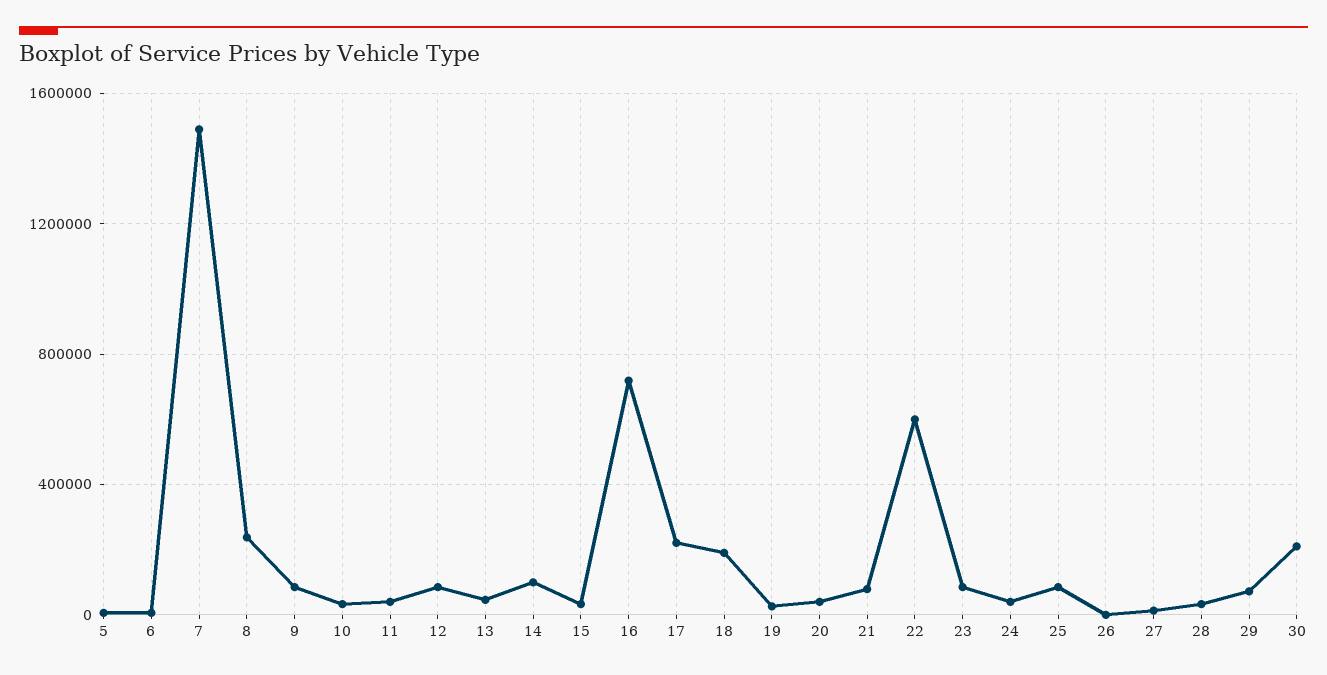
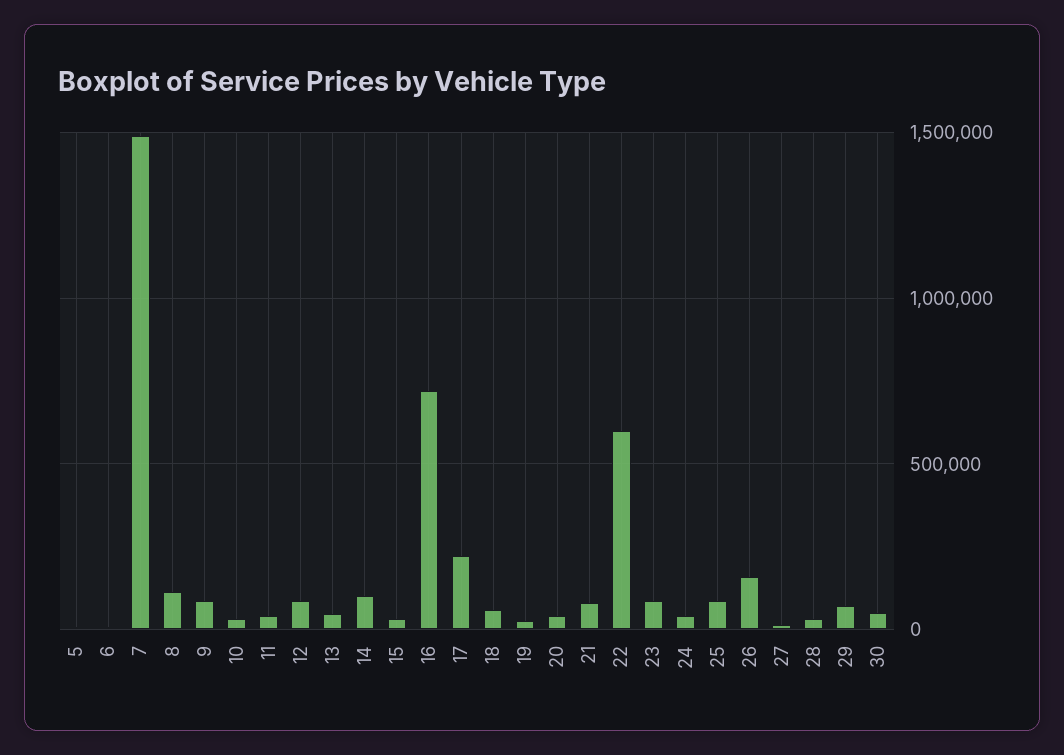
8: 250000 -> 100000
18: 200000 -> 50000
26: 0 -> 150000
30: 200000 -> 50000

